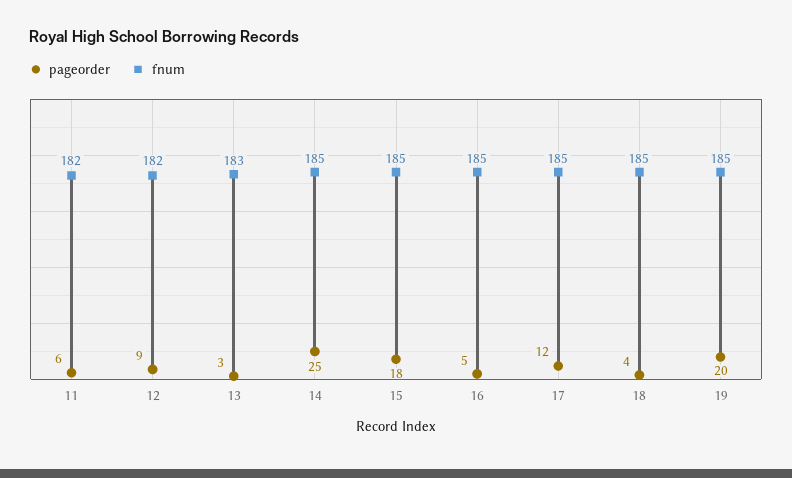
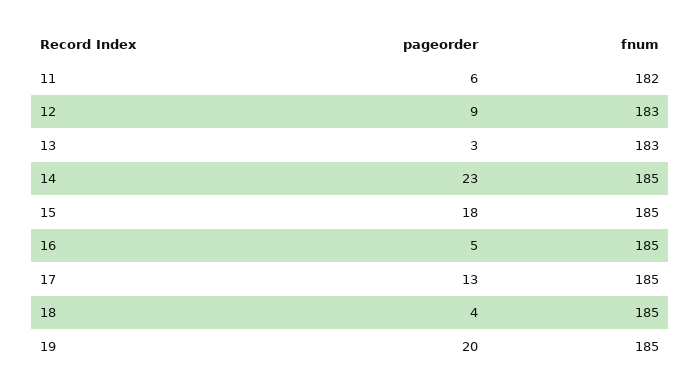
fnum, 12: 182 -> 183
pageorder, 14: 25 -> 23
pageorder, 17: 12 -> 13

